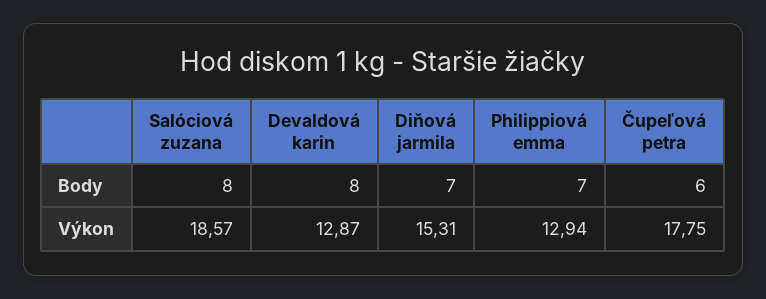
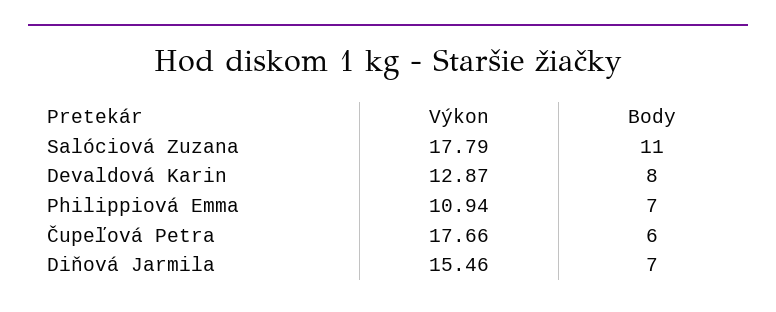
Salóciová zuzana, Body: 8 -> 11
Salóciová zuzana, Výkon: 18.57 -> 17.79
Diňová jarmila, Výkon: 15.31 -> 15.46
Philippiová emma, Výkon: 12.94 -> 10.94
Čupeľová petra, Výkon: 17.75 -> 17.66

